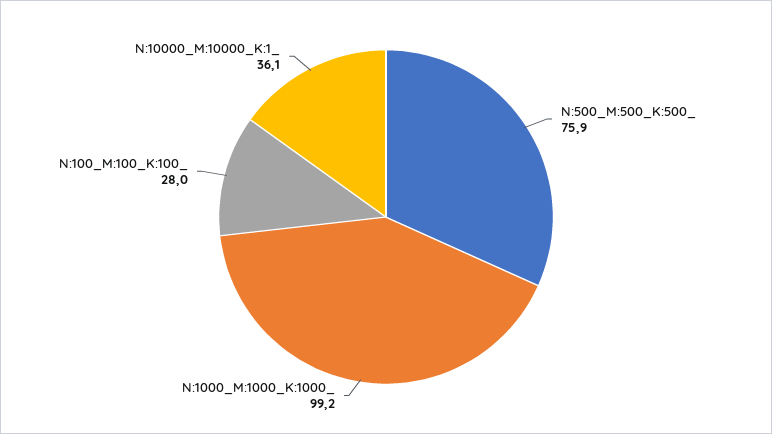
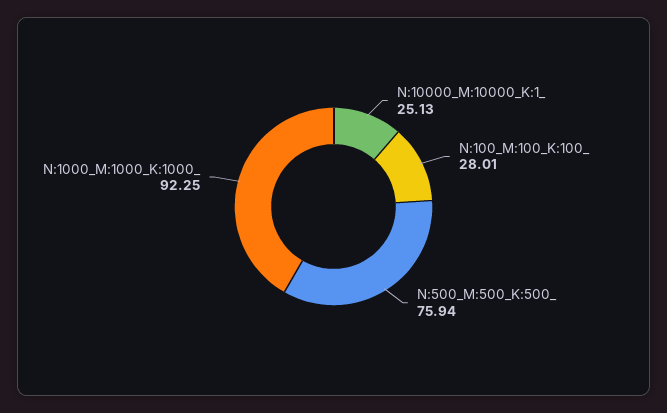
N:1000_M:1000_K:1000_: 99.2 -> 92.25
N:10000_M:10000_K:1_: 36.1 -> 25.13

